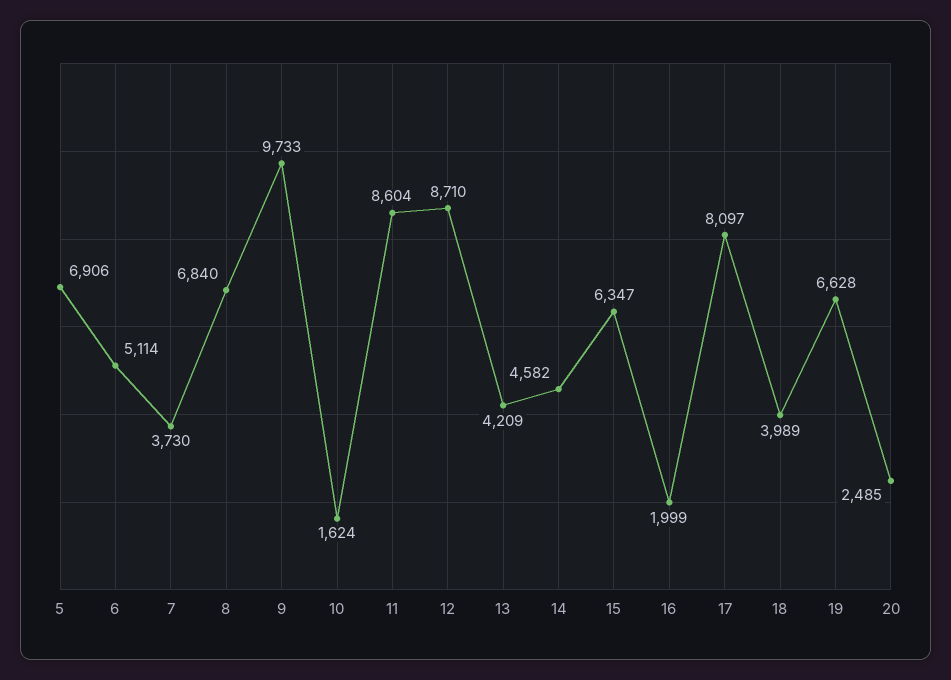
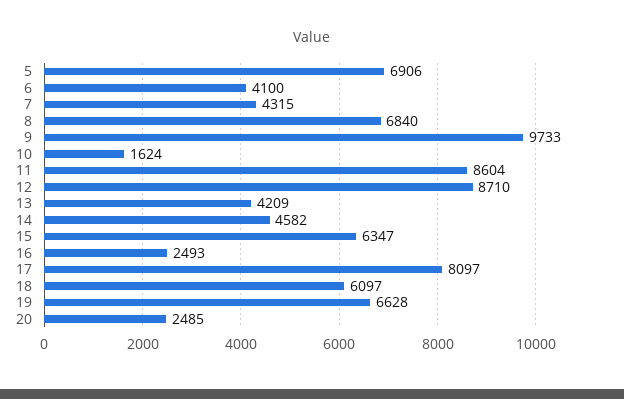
6: 5114 -> 4100
7: 3730 -> 4315
16: 1999 -> 2493
18: 3989 -> 6097

